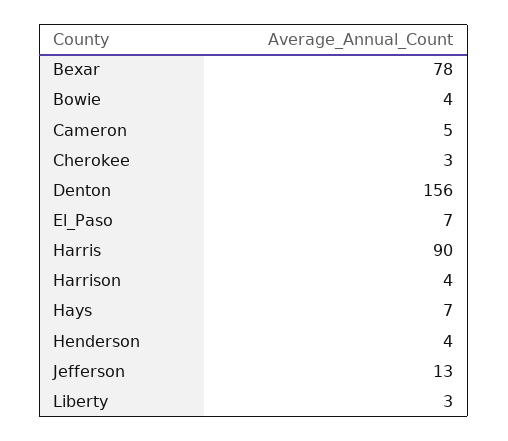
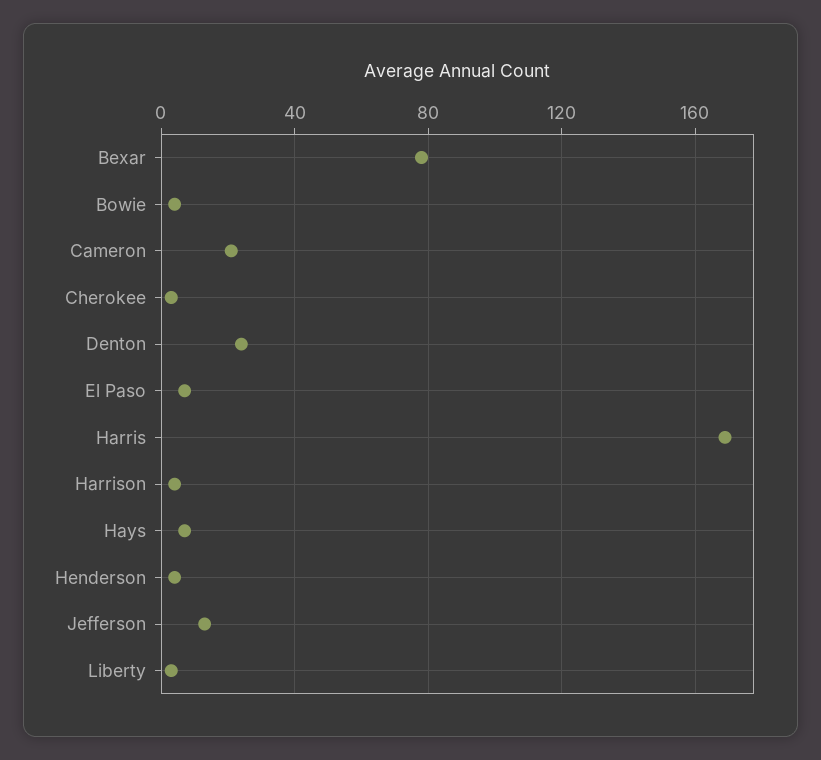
Cameron: 5 -> 20
Denton: 156 -> 25
Harris: 90 -> 170

